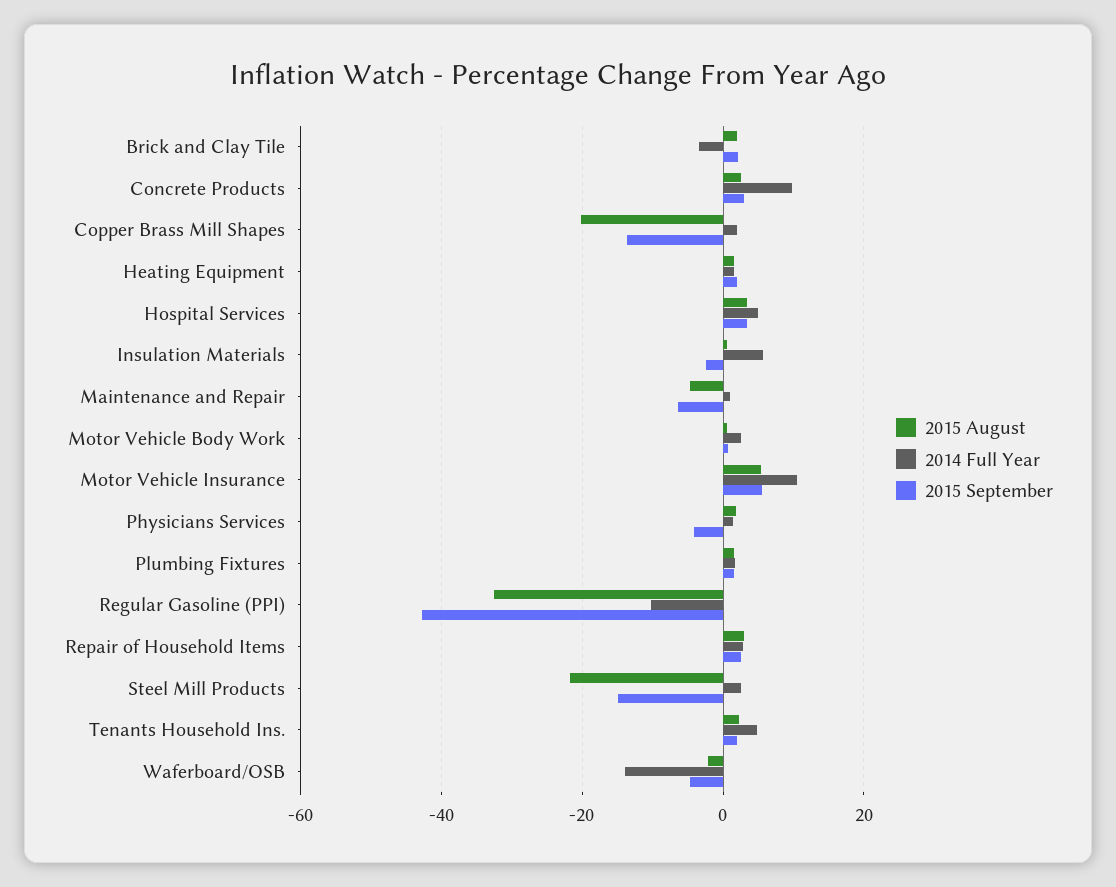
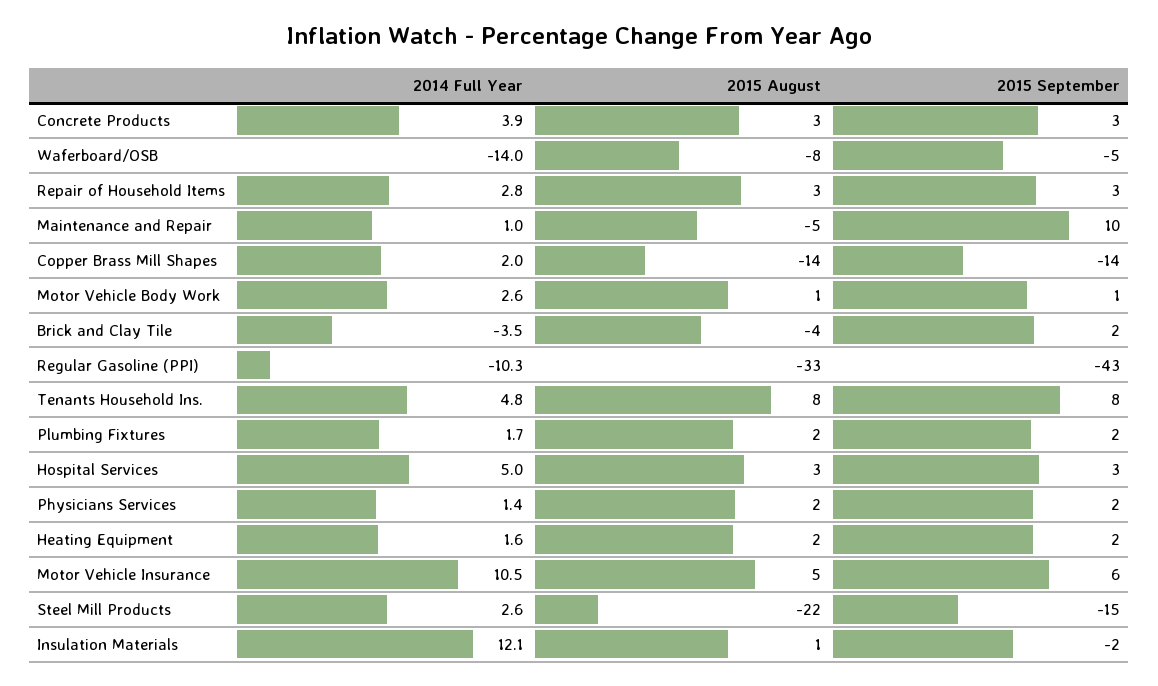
2015 August, Brick and Clay Tile: 2 -> -4
2014 Full Year, Concrete Products: 10 -> 3.9
2015 August, Copper Brass Mill Shapes: -20 -> -14
2014 Full Year, Insulation Materials: 6 -> 12.1
2015 September, Maintenance and Repair: -6 -> 10
2015 September, Physicians Services: -4 -> 2
2015 August, Tenants Household Ins.: 2 -> 8
2015 September, Tenants Household Ins.: 2 -> 8
2015 August, Waferboard/OSB: -2 -> -8

